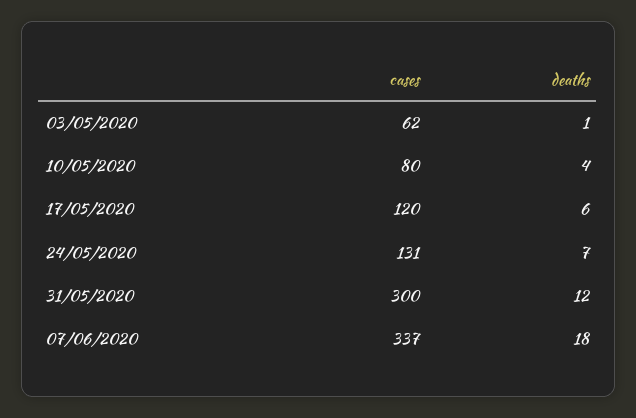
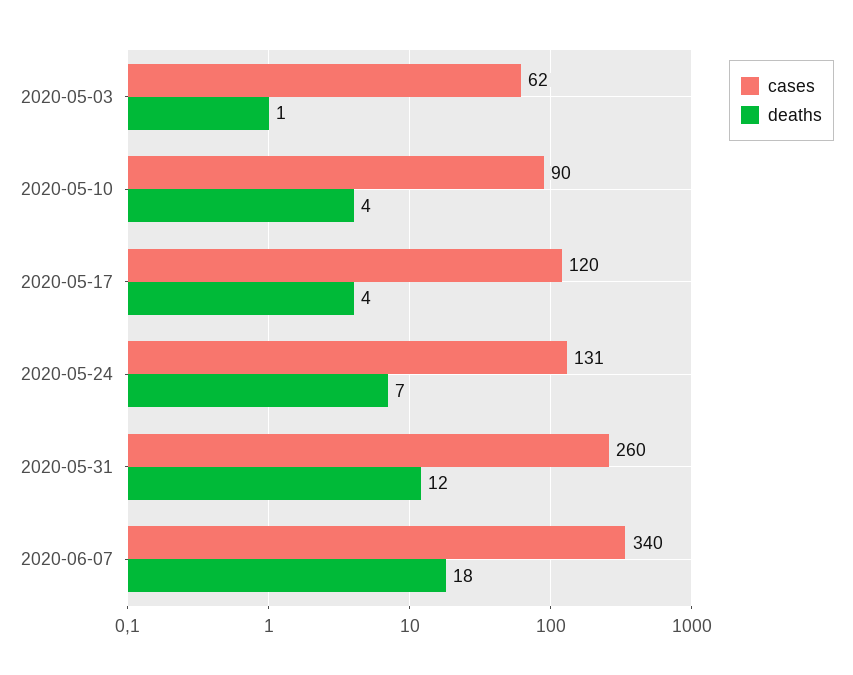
cases, 10/05/2020: 80 -> 90
deaths, 17/05/2020: 6 -> 4
cases, 31/05/2020: 300 -> 260
cases, 07/06/2020: 337 -> 340

